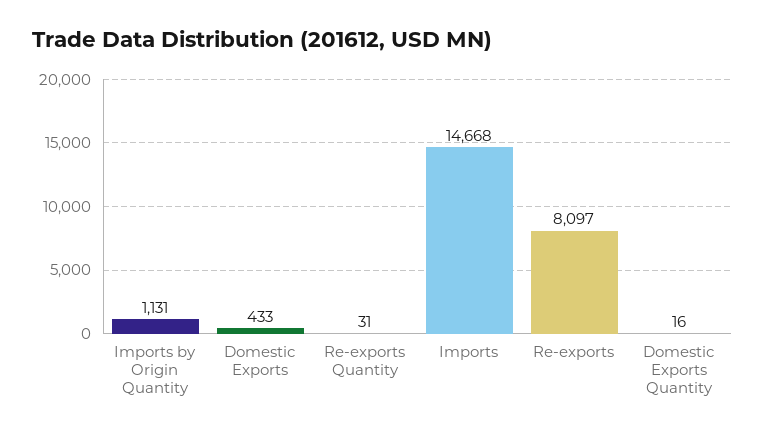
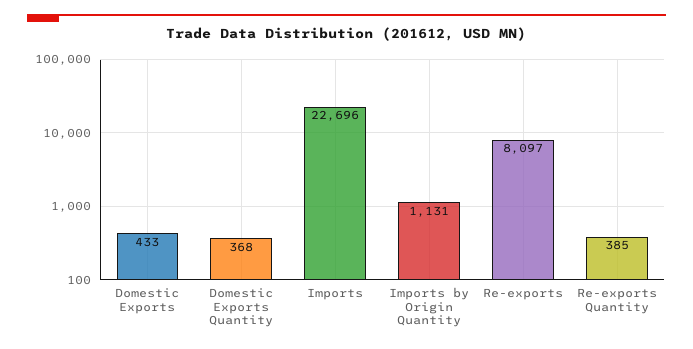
Re-exports Quantity: 31 -> 385
Imports: 14668 -> 22696
Domestic Exports Quantity: 16 -> 368

